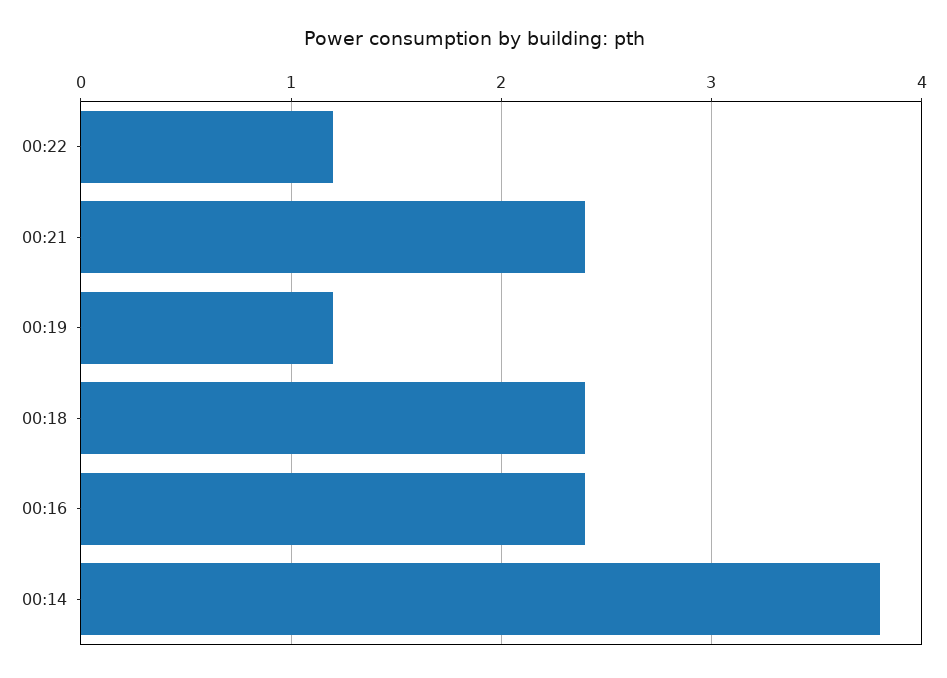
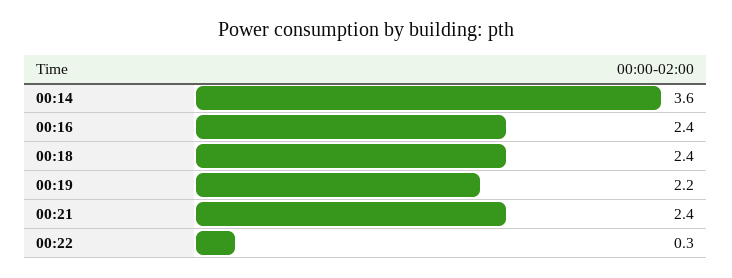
00:22: 1.2 -> 0.3
00:19: 1.2 -> 2.2
00:14: 3.8 -> 3.6

